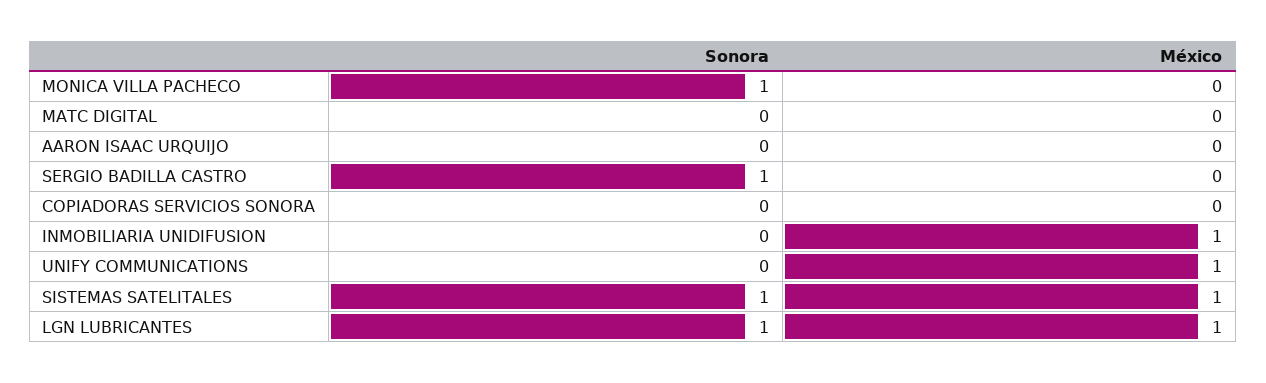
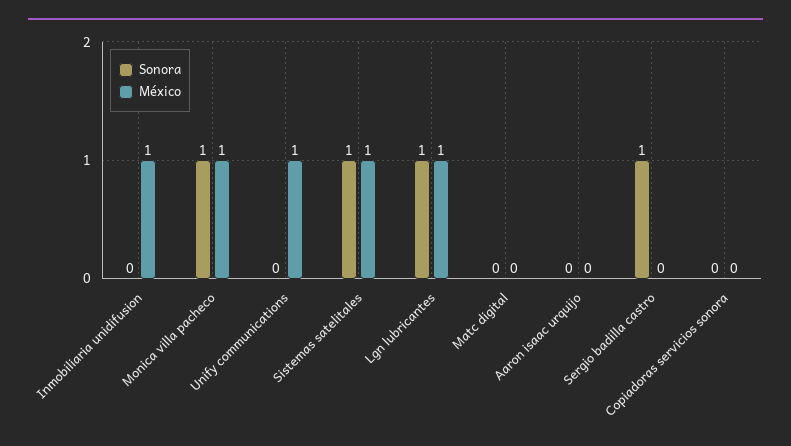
México, MONICA VILLA PACHECO: 0 -> 1

